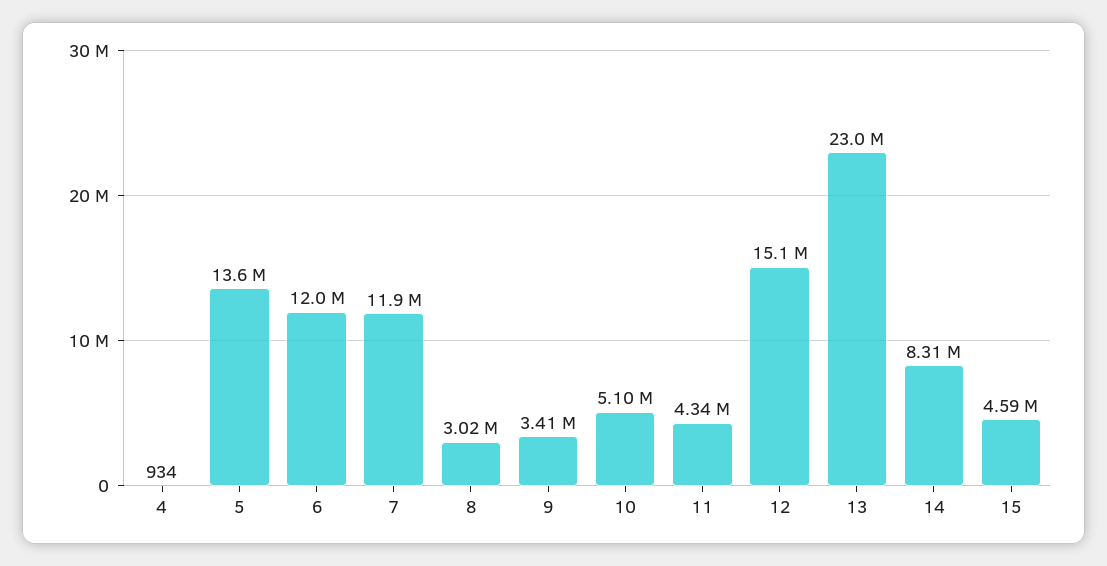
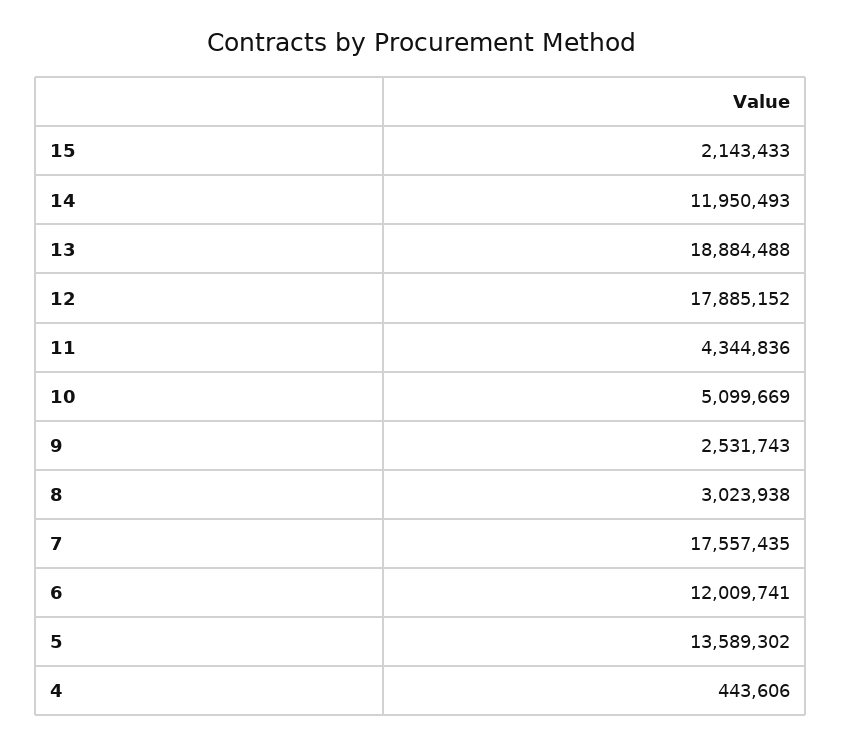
4: 934 -> 443606
7: 11900000 -> 17557435
9: 3410000 -> 2531743
12: 15100000 -> 17885152
13: 23000000 -> 18884488
14: 8310000 -> 11950493
15: 4590000 -> 2143433

